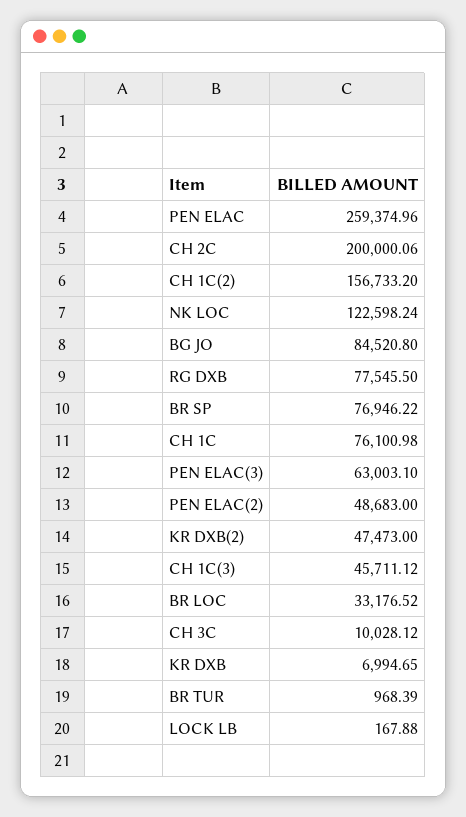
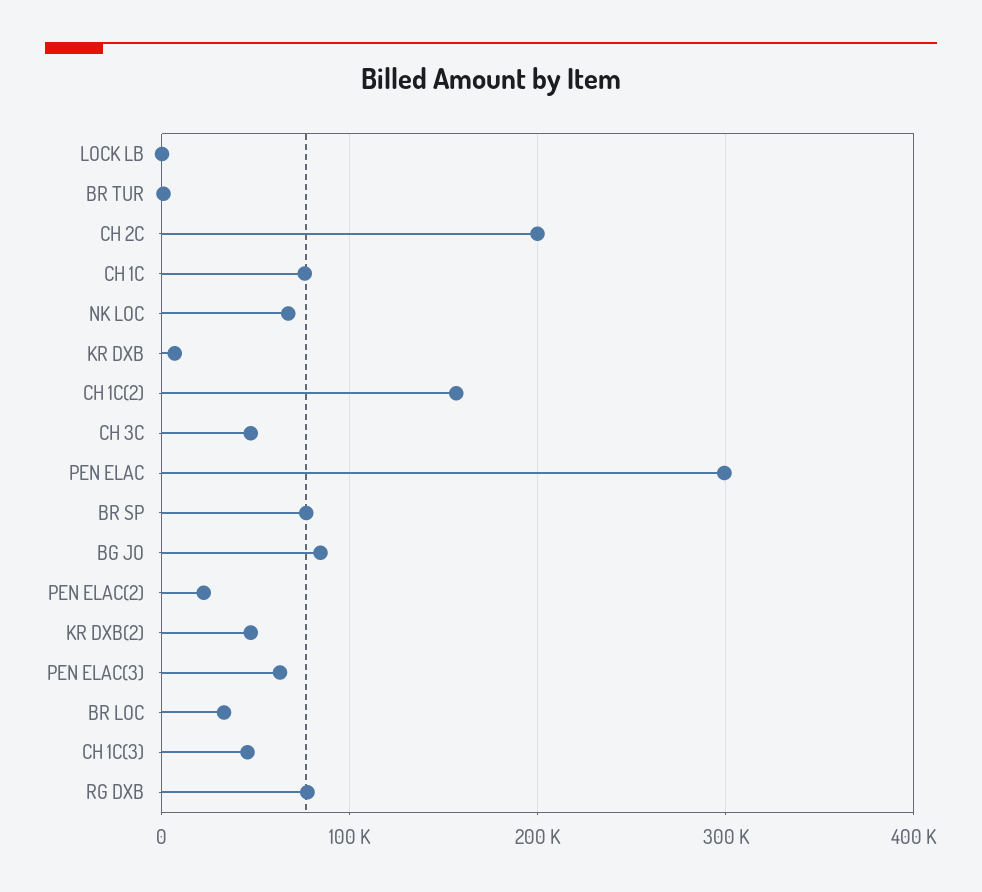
PEN ELAC: 259374.96 -> 300000
NK LOC: 122598.24 -> 70000
PEN ELAC(2): 48683 -> 20000
CH 3C: 10028.12 -> 50000

